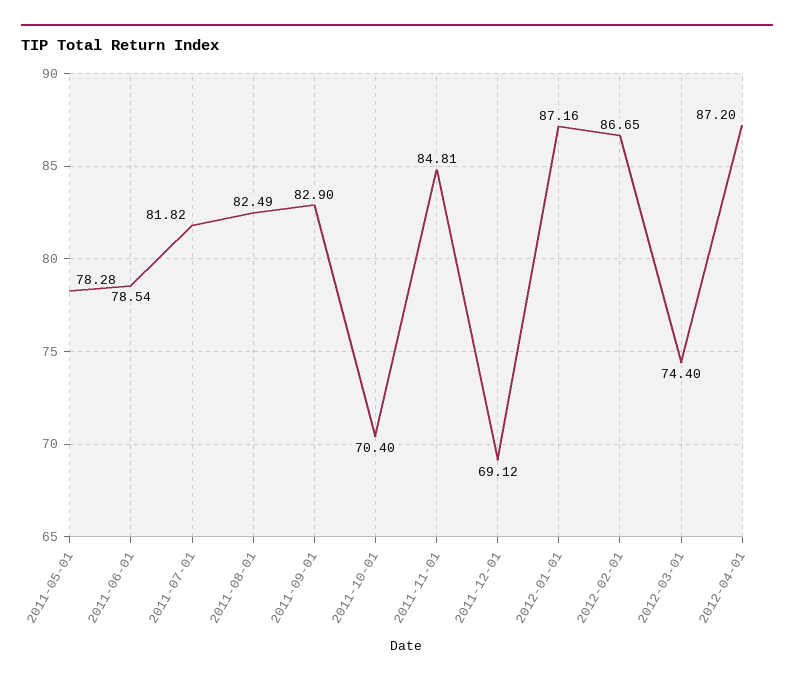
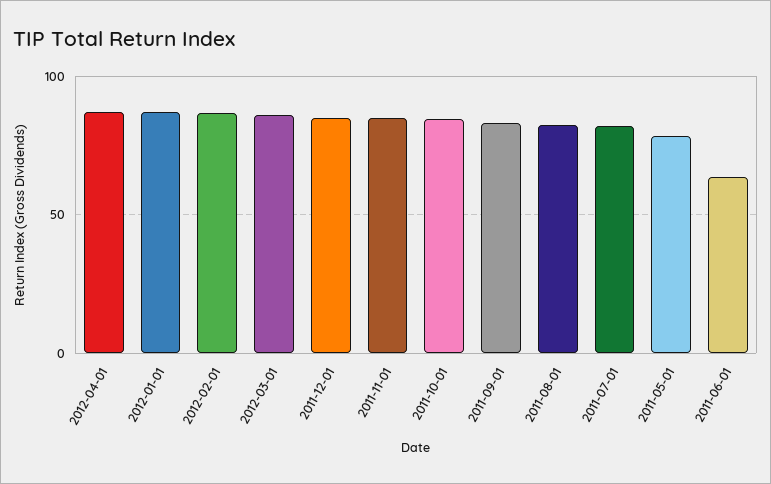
2011-06-01: 78.54 -> 65
2011-10-01: 70.4 -> 85
2011-12-01: 69.12 -> 85
2012-03-01: 74.4 -> 85

